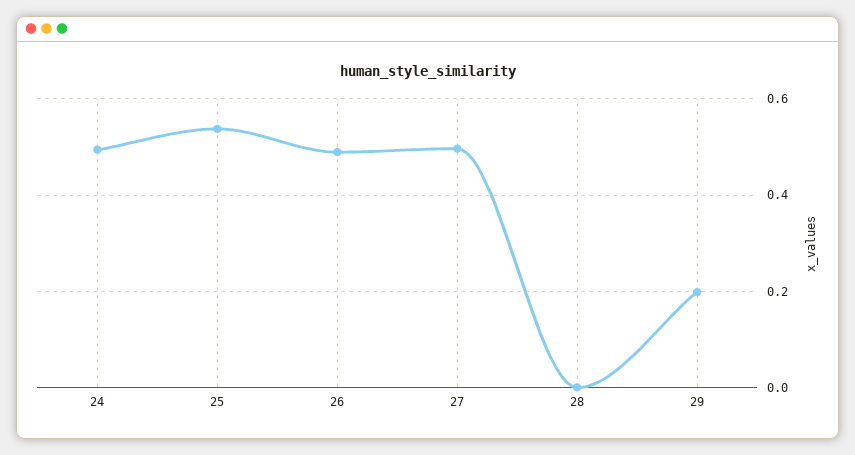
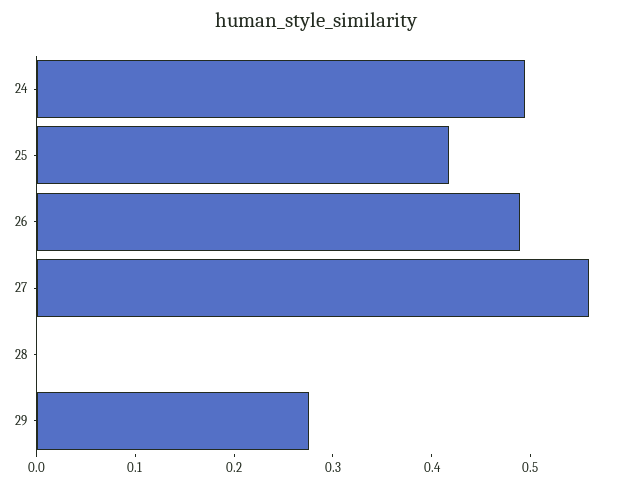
25: 0.54 -> 0.42
27: 0.5 -> 0.56
29: 0.2 -> 0.28

